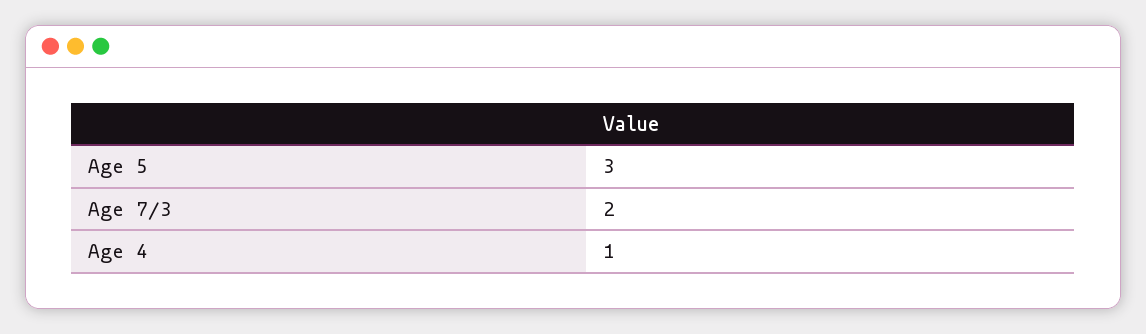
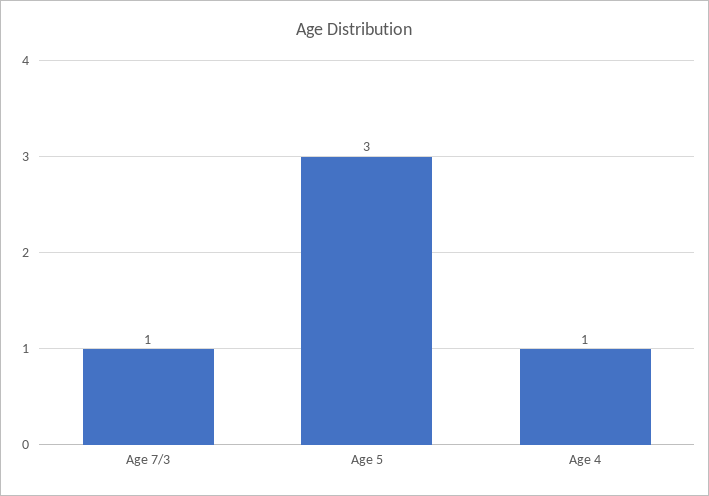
Age 7/3: 2 -> 1

